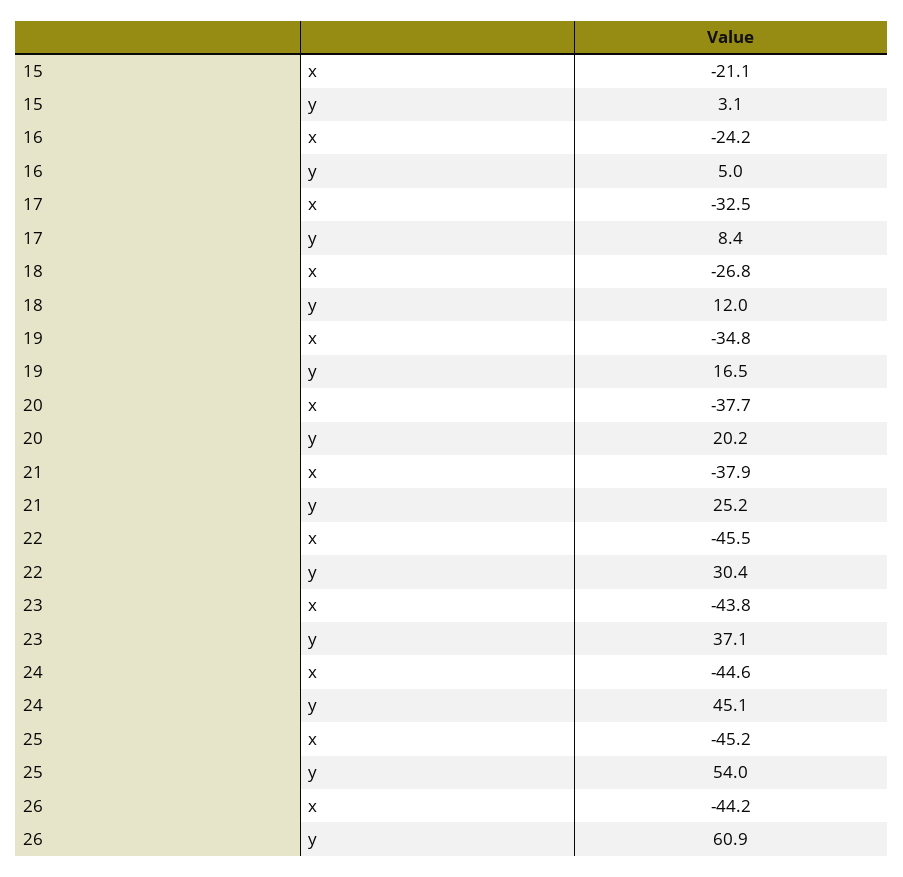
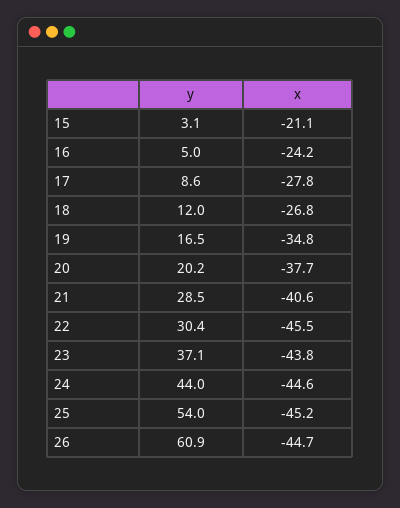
17, x: -32.5 -> -27.8
17, y: 8.4 -> 8.6
21, x: -37.9 -> -40.6
21, y: 25.2 -> 28.5
24, y: 45.1 -> 44
26, x: -44.2 -> -44.7

